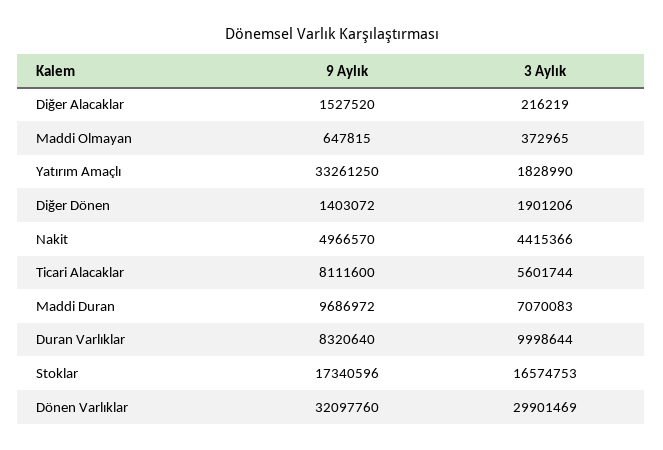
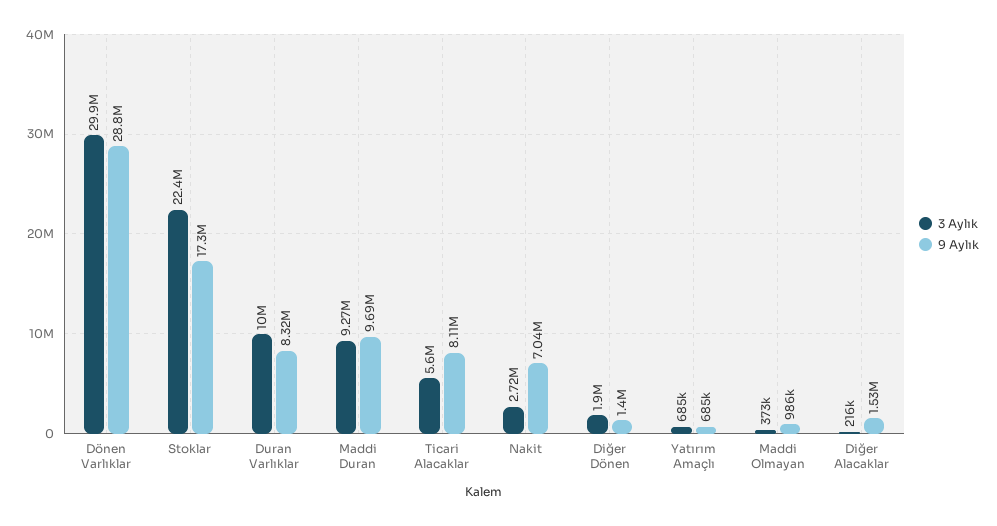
9 Aylık, Maddi Olmayan: 647815 -> 986000
9 Aylık, Yatırım Amaçlı: 33261250 -> 685000
3 Aylık, Yatırım Amaçlı: 1828990 -> 685000
9 Aylık, Nakit: 4966570 -> 7040000
3 Aylık, Nakit: 4415366 -> 2720000
3 Aylık, Maddi Duran: 7070083 -> 9270000
3 Aylık, Stoklar: 16574753 -> 22400000
9 Aylık, Dönen Varlıklar: 32097760 -> 28800000

